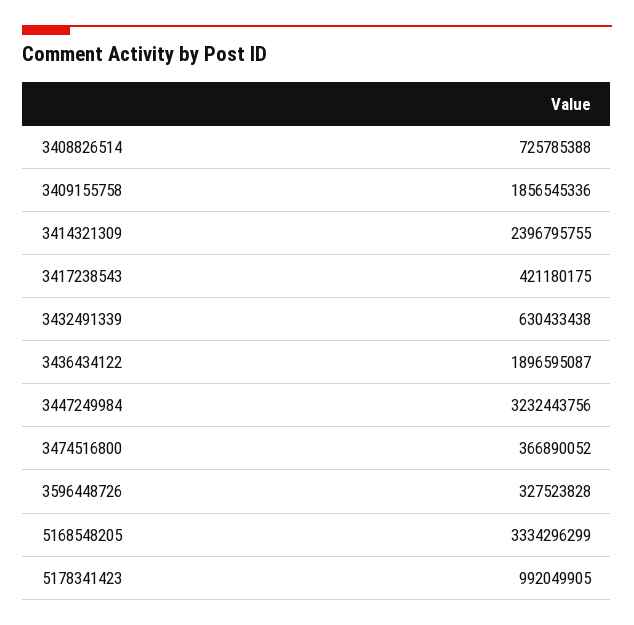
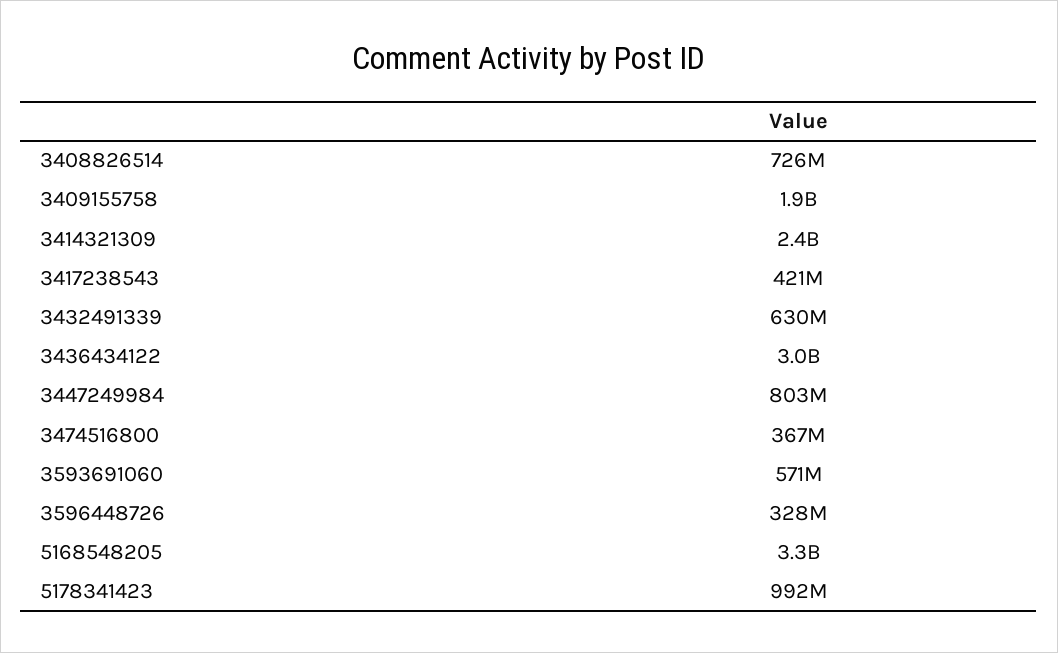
3436434122: 1896595087 -> 3000000000
3447249984: 3232443756 -> 803000000
3593691060: none -> 571000000

